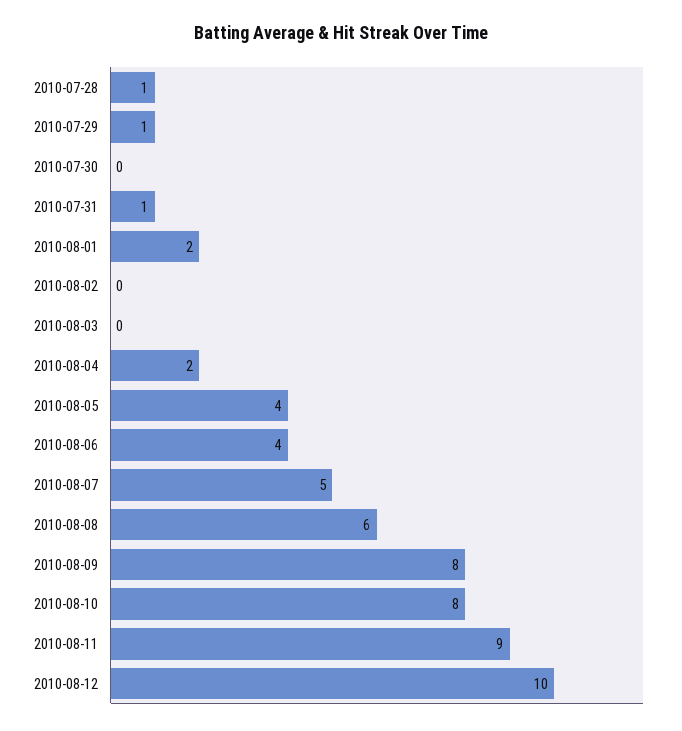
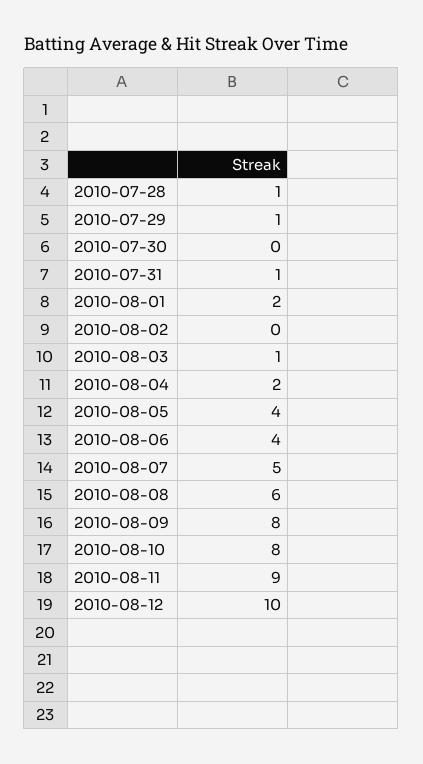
2010-08-03: 0 -> 1

